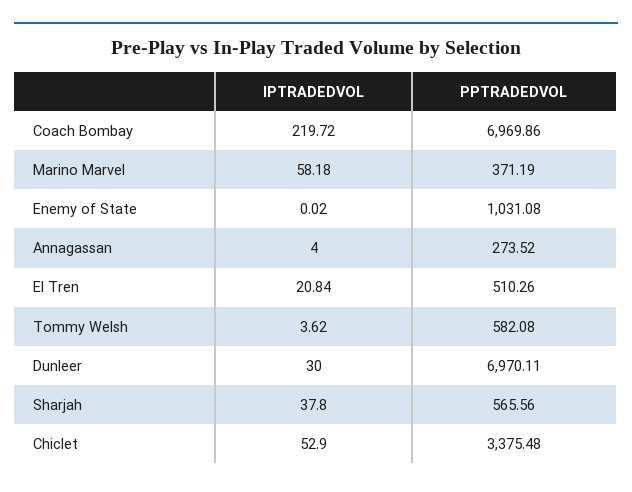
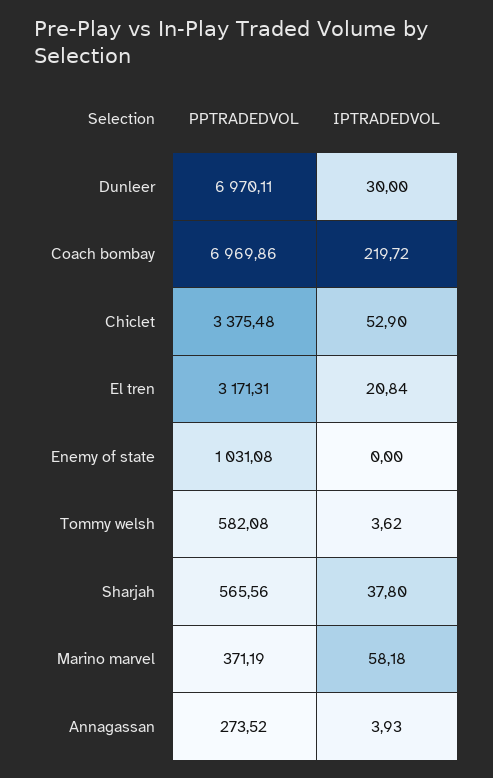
IPTRADEDVOL, Enemy of State: 0.02 -> 0
IPTRADEDVOL, Annagassan: 4 -> 3.93
PPTRADEDVOL, El Tren: 510.26 -> 3171.31

